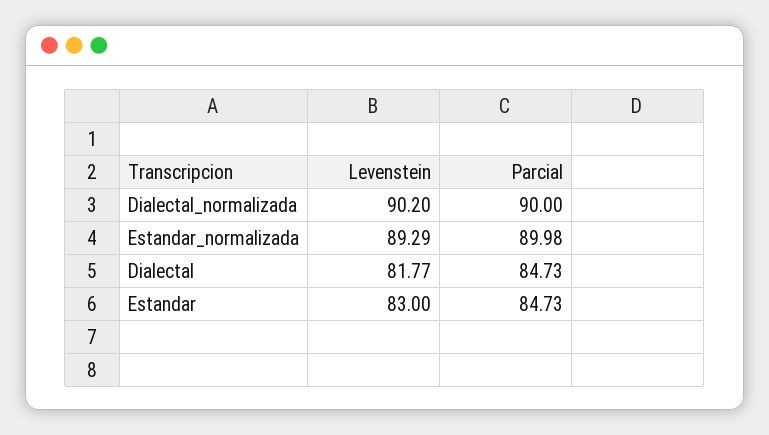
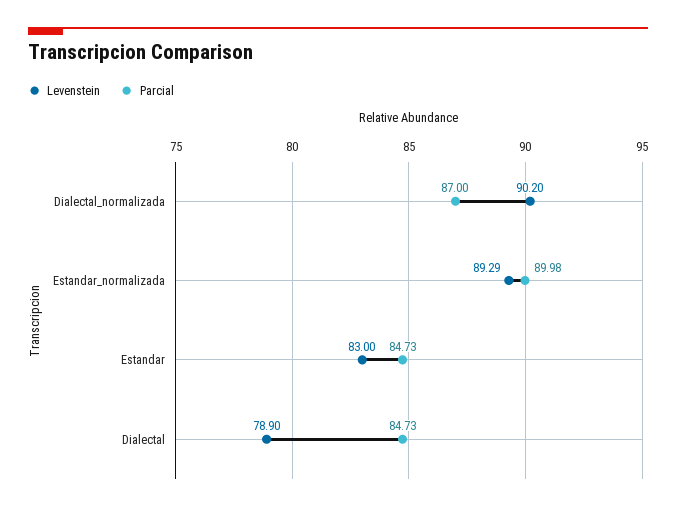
Parcial, Dialectal_normalizada: 90 -> 87
Levenstein, Dialectal: 81.77 -> 78.9

